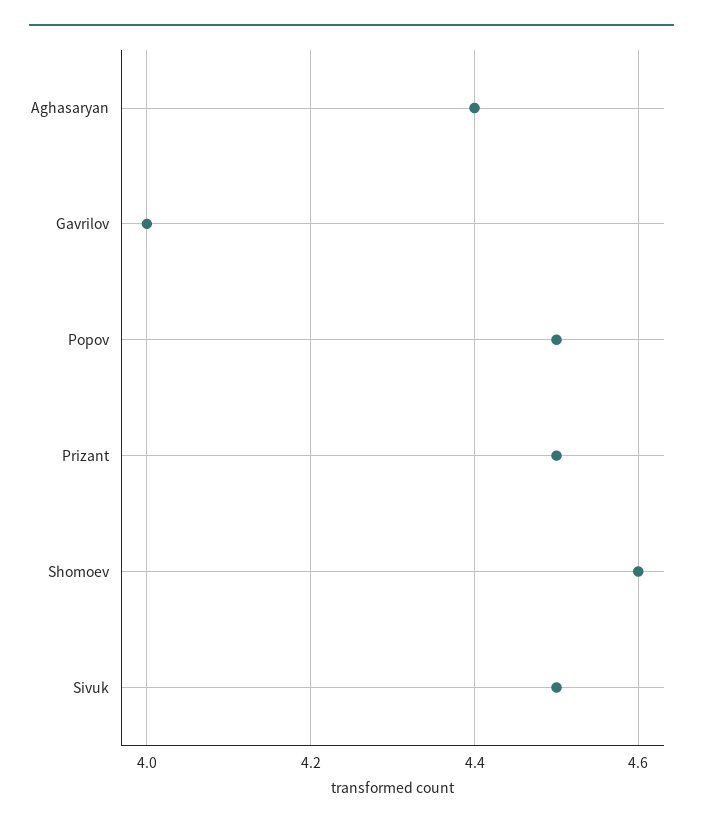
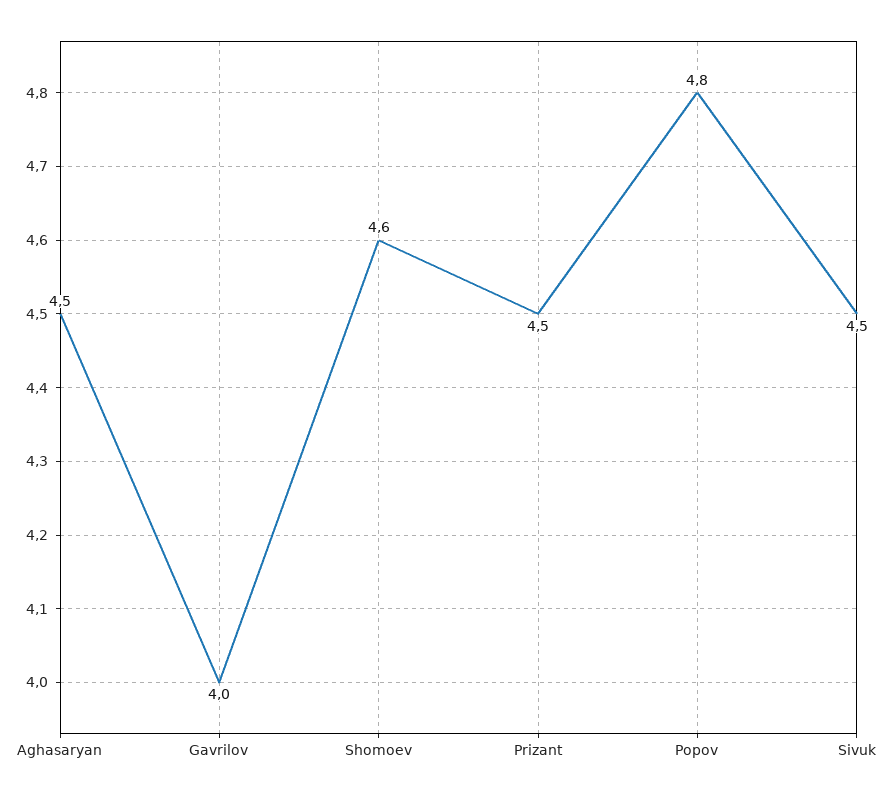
Aghasaryan: 4.4 -> 4.5
Popov: 4.5 -> 4.8

